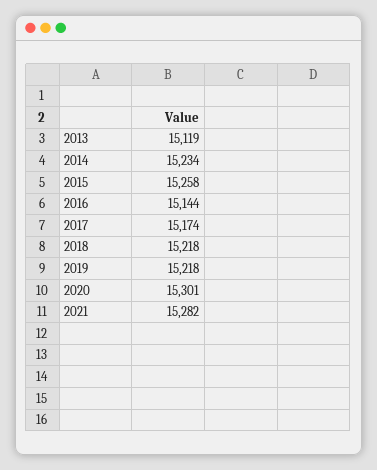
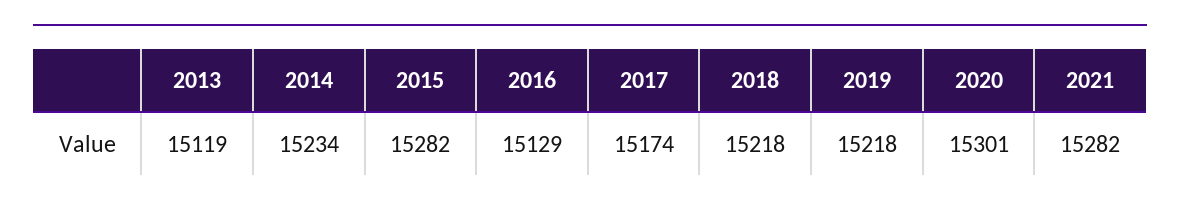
2015: 15258 -> 15282
2016: 15144 -> 15129

